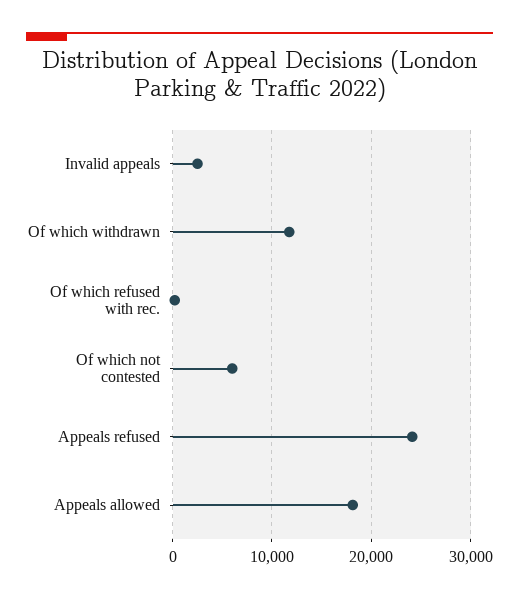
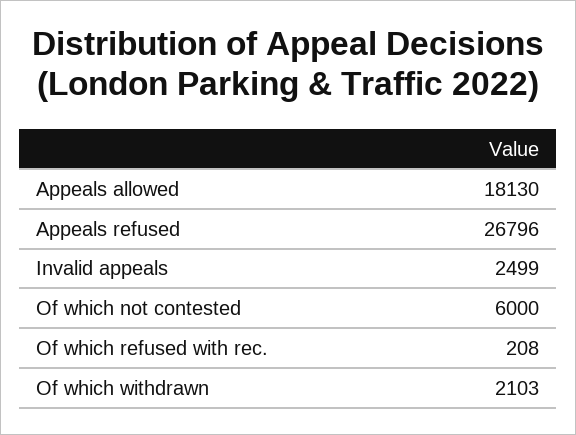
Of which withdrawn: 12000 -> 2103
Appeals refused: 24000 -> 26796

